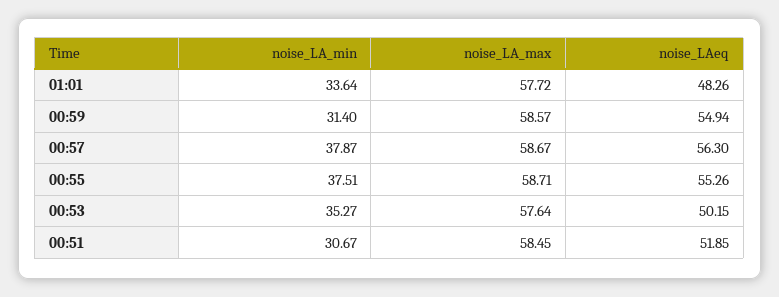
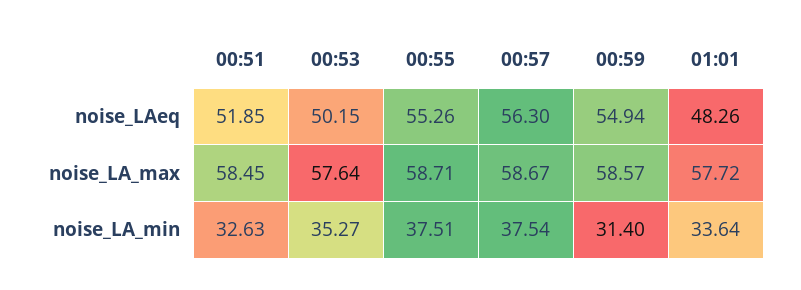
noise_LA_min, 00:57: 37.87 -> 37.54
noise_LA_min, 00:51: 30.67 -> 32.63

